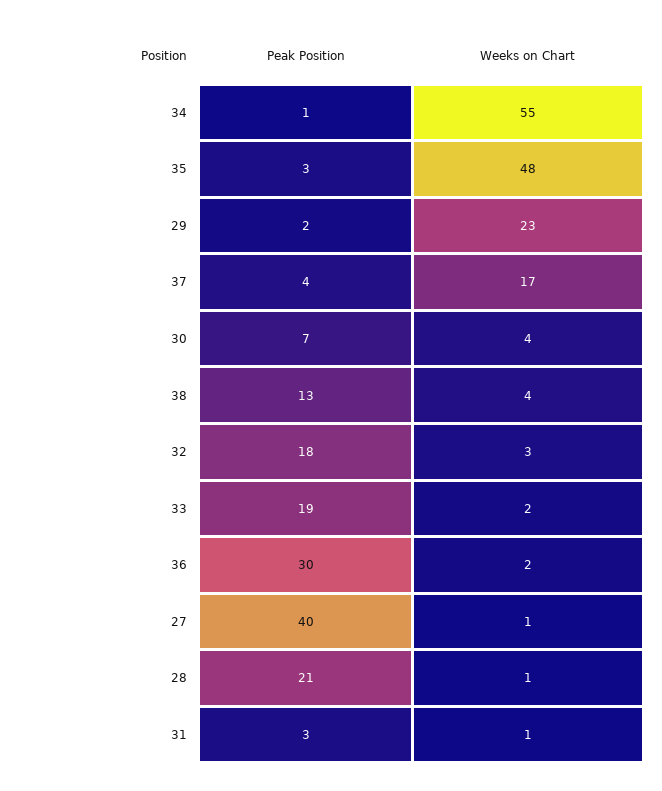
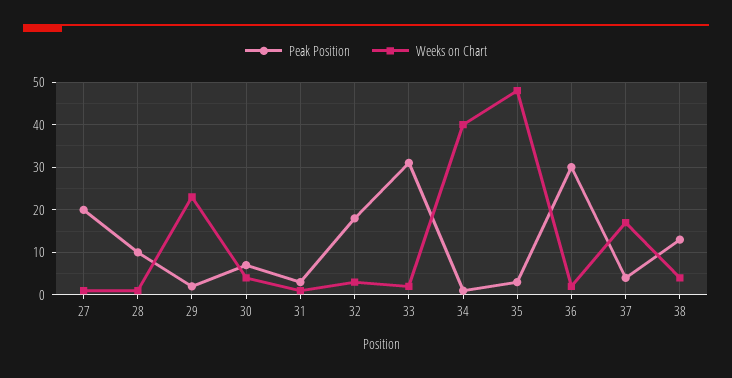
Weeks on Chart, 34: 55 -> 40
Peak Position, 33: 19 -> 30
Peak Position, 27: 40 -> 20
Peak Position, 28: 21 -> 10

